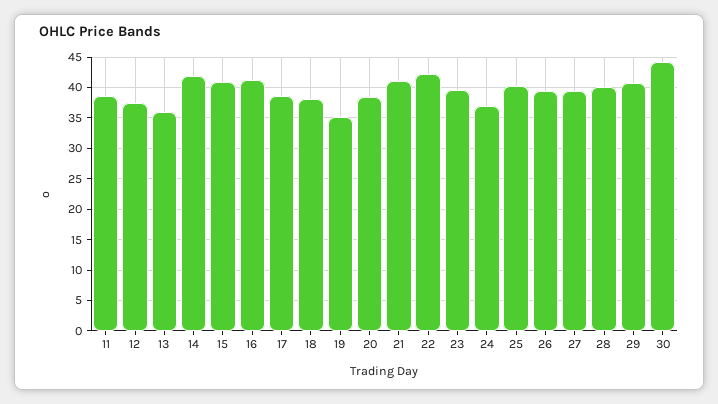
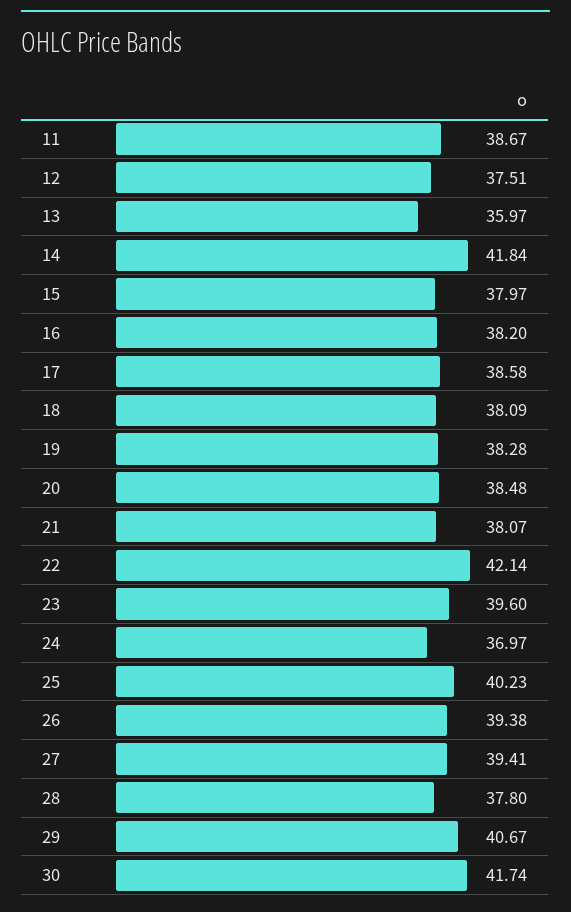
15: 41 -> 37.97
16: 41 -> 38.2
19: 35 -> 38.28
21: 41 -> 38.07
28: 40 -> 37.8
30: 44 -> 41.74

